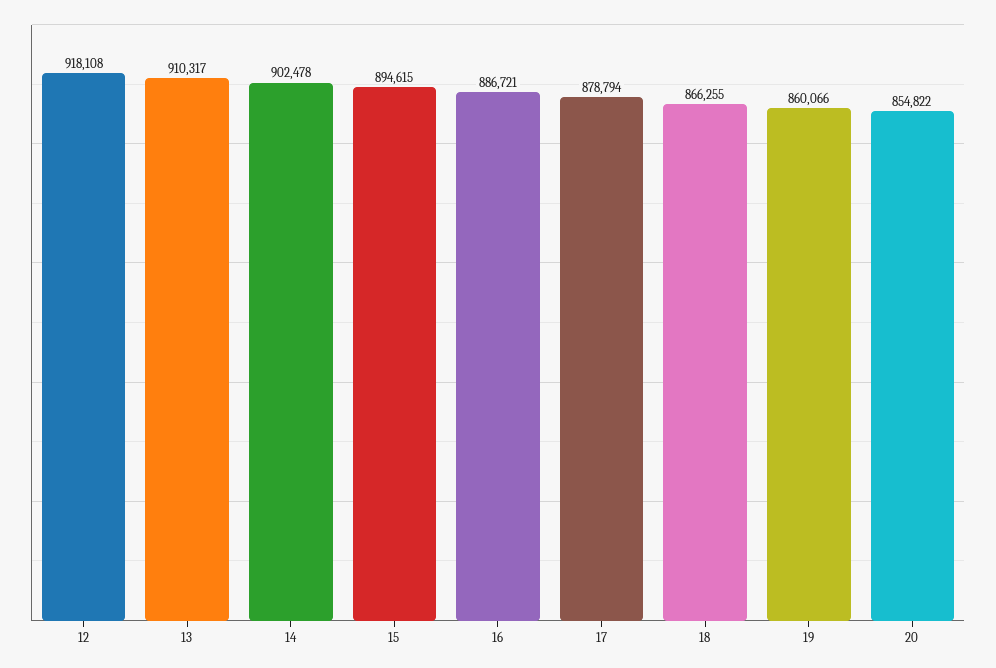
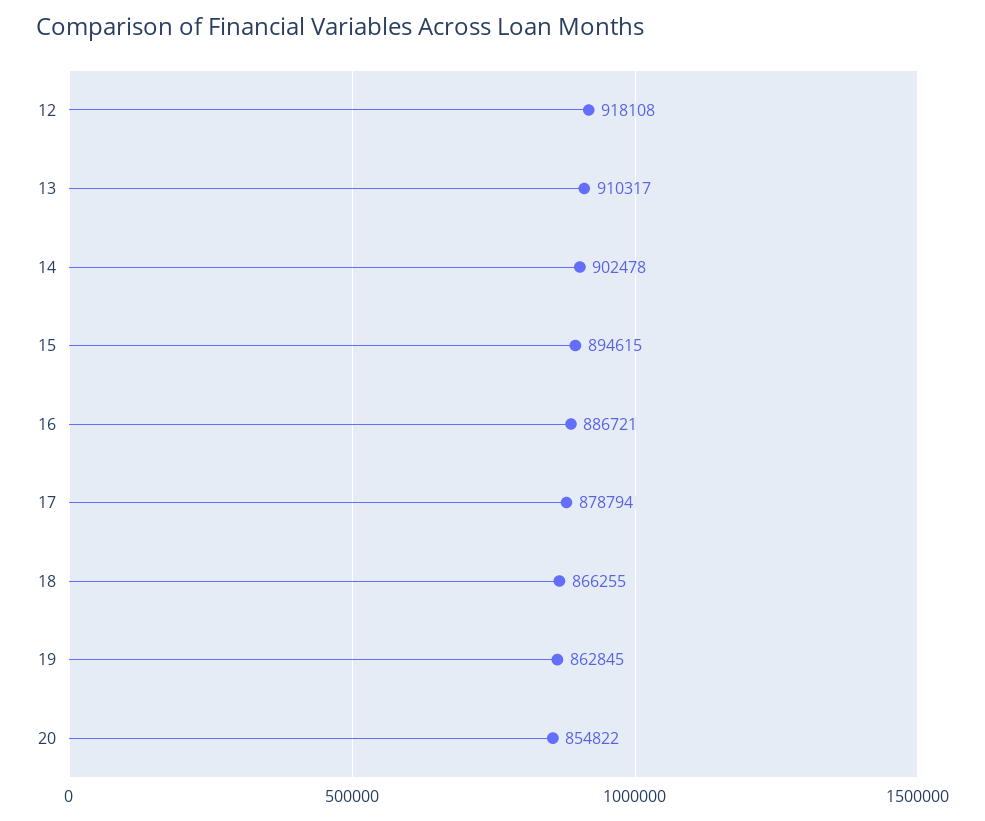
19: 860066 -> 862845

